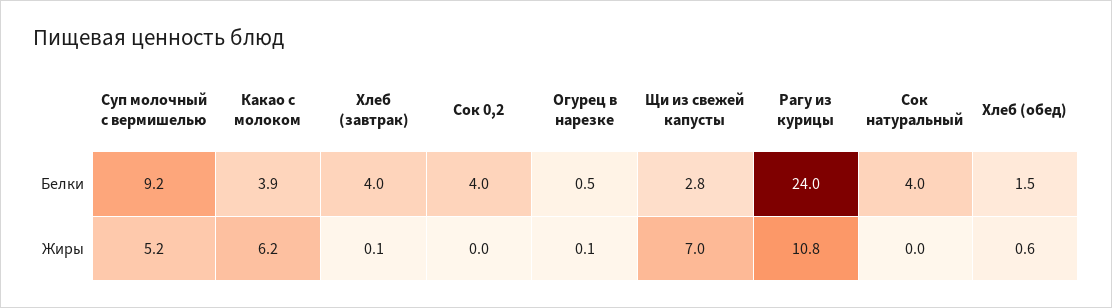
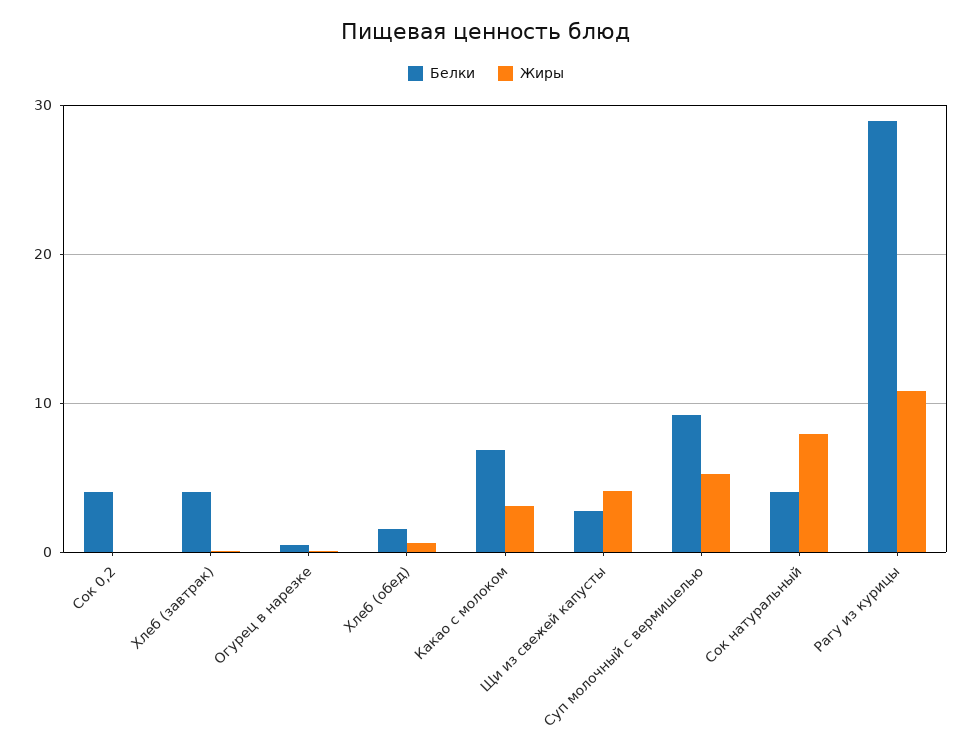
Белки, Какао с молоком: 3.9 -> 7
Белки, Рагу из курицы: 24 -> 29
Жиры, Какао с молоком: 6.2 -> 3
Жиры, Щи из свежей капусты: 7 -> 4
Жиры, Сок натуральный: 0 -> 8

